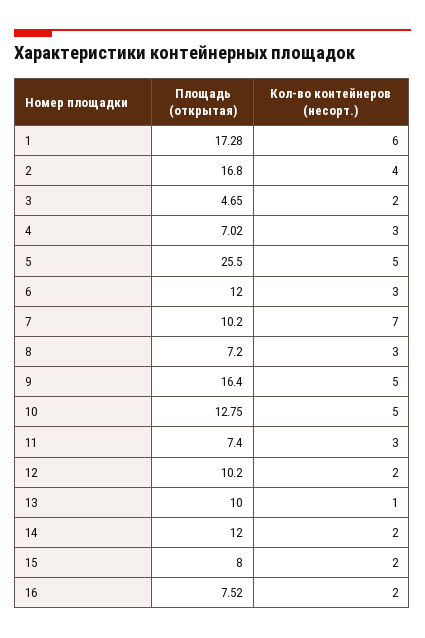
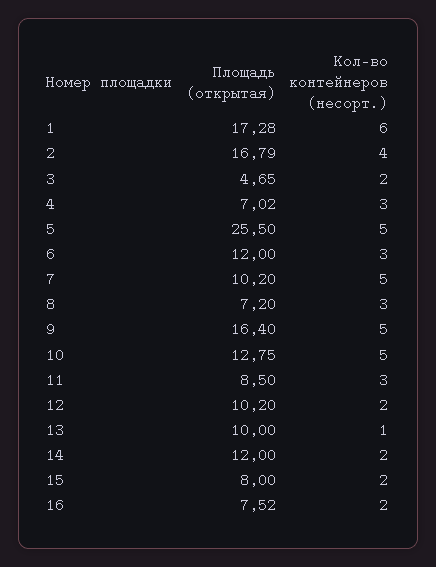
Площадь (открытая), 2: 16.8 -> 16.79
Кол-во контейнеров (несорт.), 7: 7 -> 5
Площадь (открытая), 11: 7.4 -> 8.5

